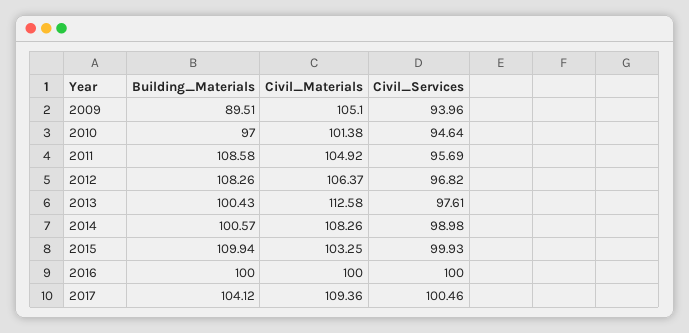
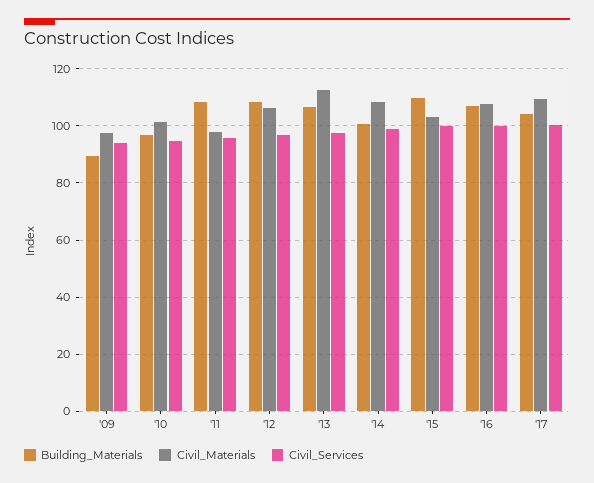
Civil_Materials, 2009: 105.1 -> 97.5
Civil_Materials, 2011: 104.92 -> 97.5
Building_Materials, 2013: 100.43 -> 107.5
Building_Materials, 2016: 100 -> 107.5
Civil_Materials, 2016: 100 -> 107.5

